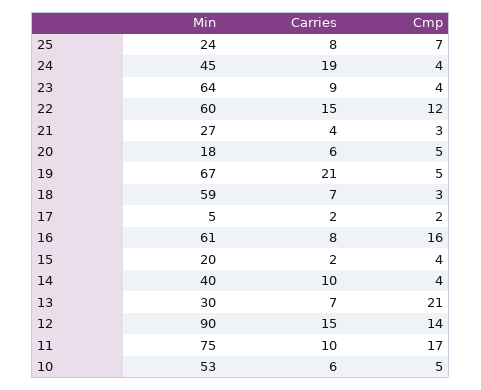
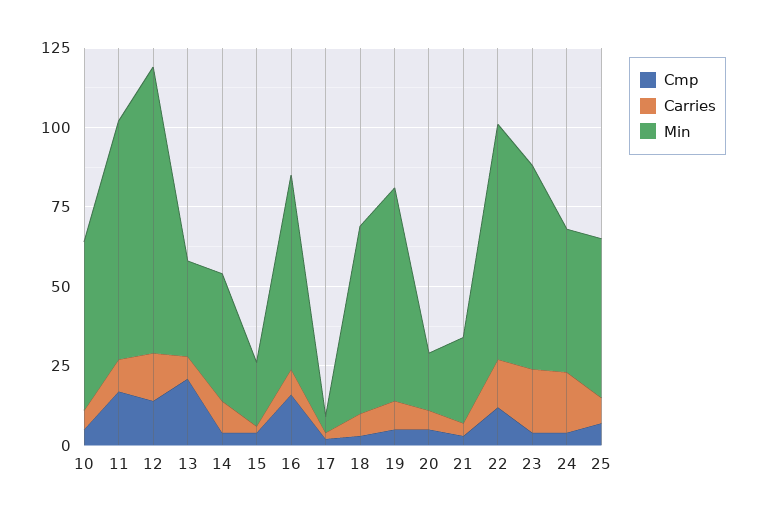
Min, 25: 24 -> 50
Carries, 23: 9 -> 20
Min, 22: 60 -> 75
Carries, 19: 21 -> 10

